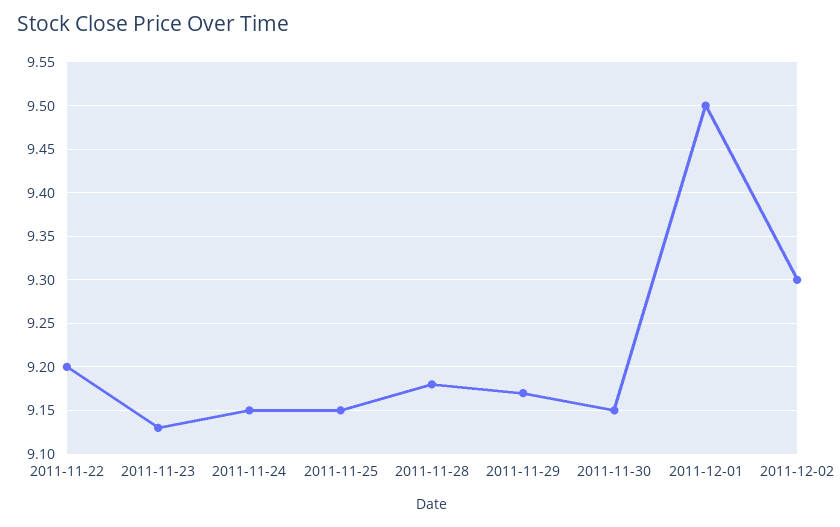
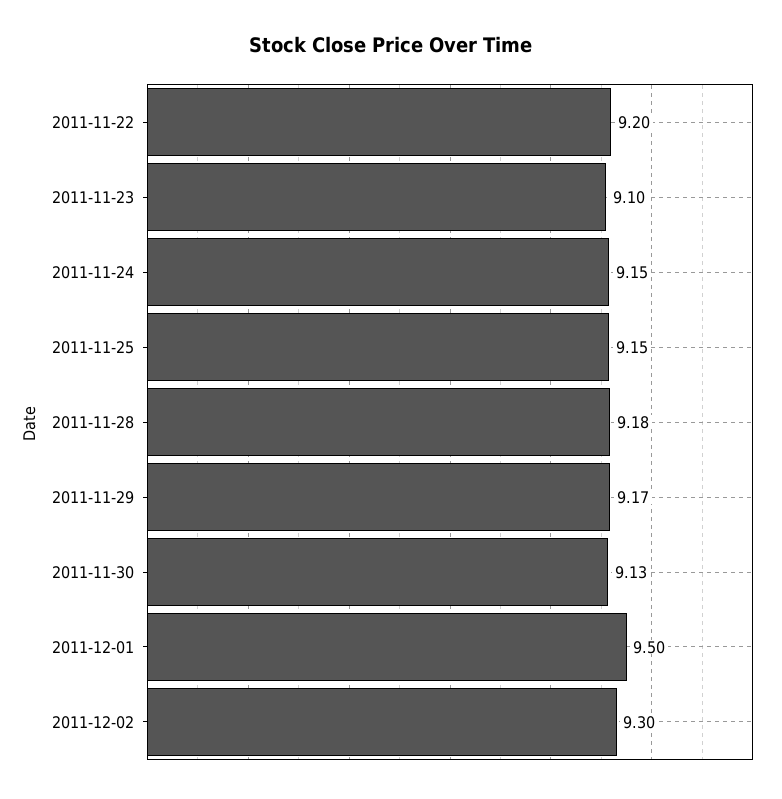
2011-11-23: 9.13 -> 9.1
2011-11-30: 9.15 -> 9.13

